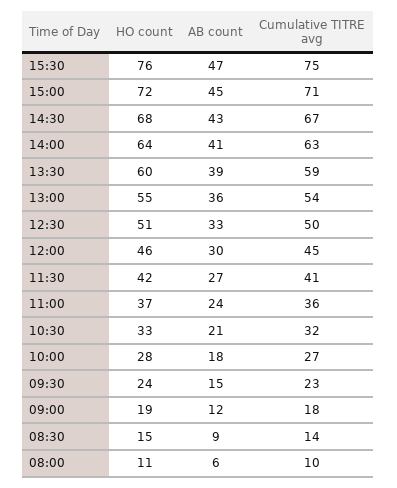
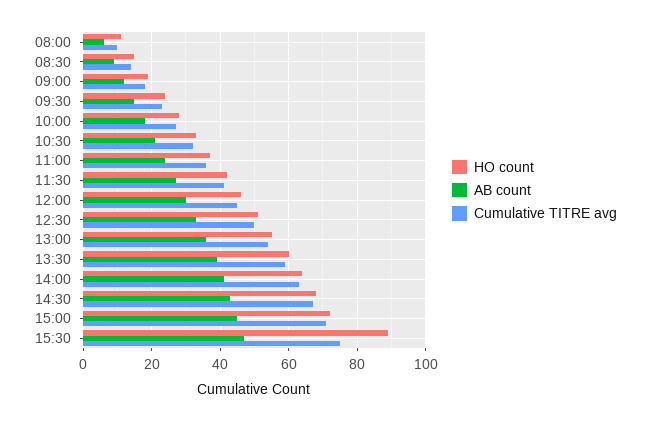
HO count, 15:30: 76 -> 90

